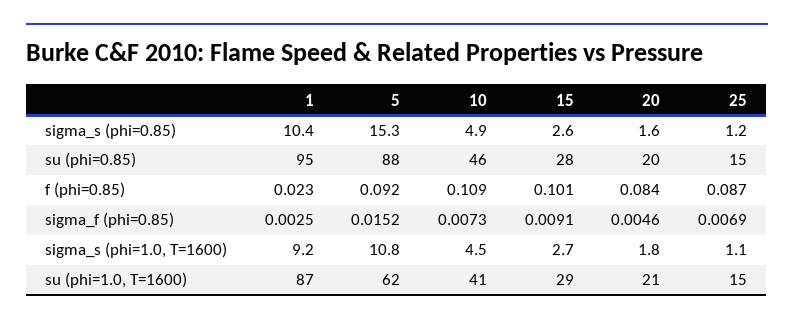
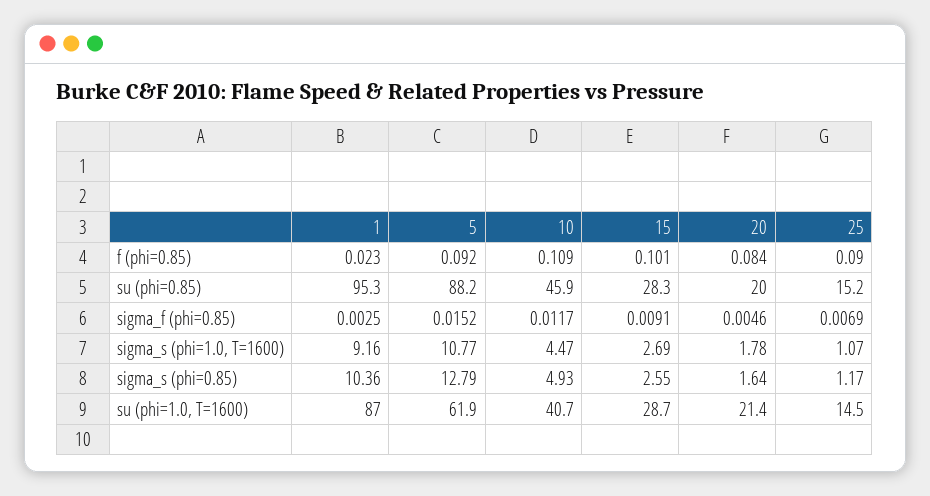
5, sigma_s (phi=0.85): 15.3 -> 12.79
25, f (phi=0.85): 0.087 -> 0.09
10, sigma_f (phi=0.85): 0.0073 -> 0.0117

